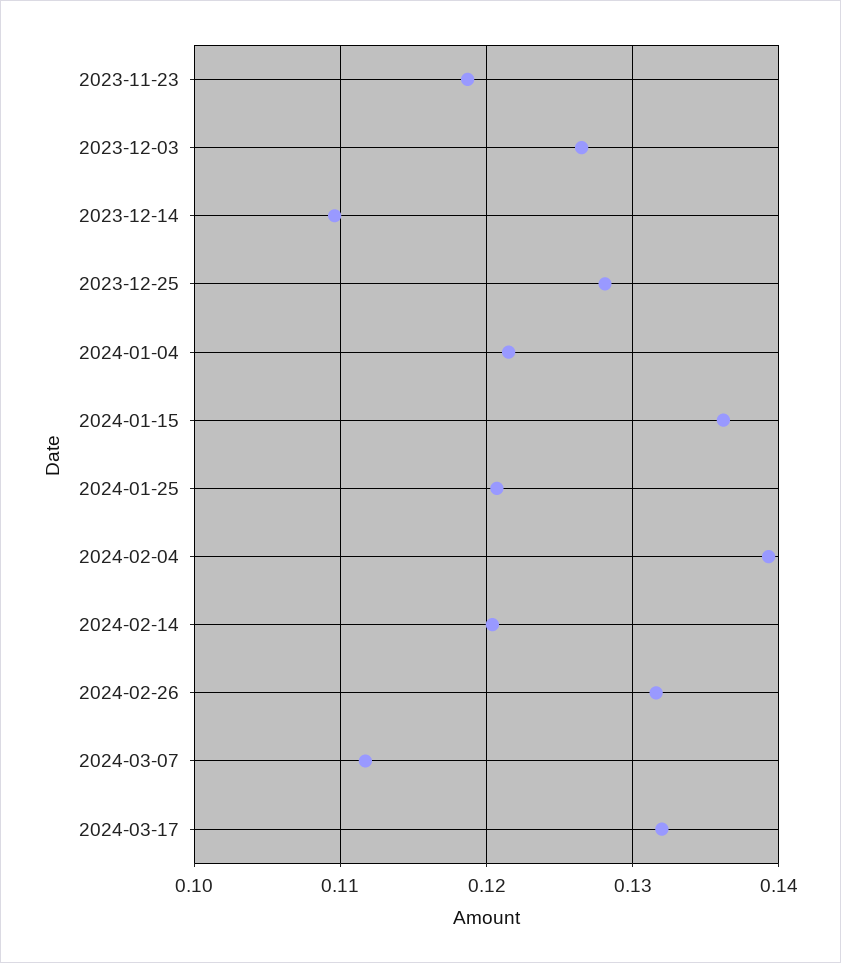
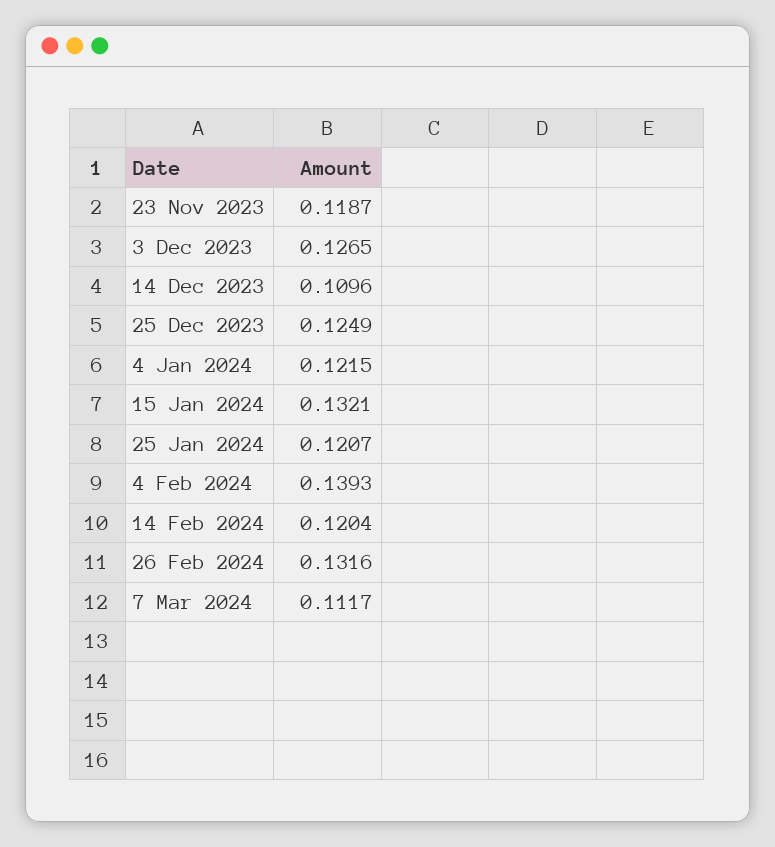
2023-12-25: 0.128 -> 0.1249
2024-01-15: 0.136 -> 0.1321
2024-03-17: 0.132 -> none

